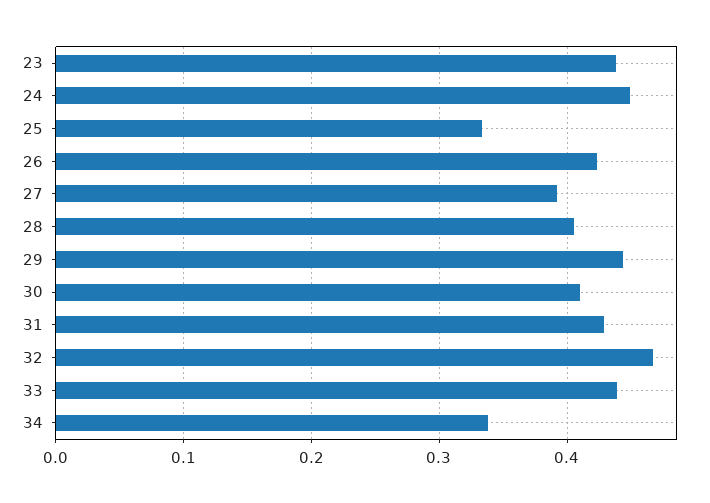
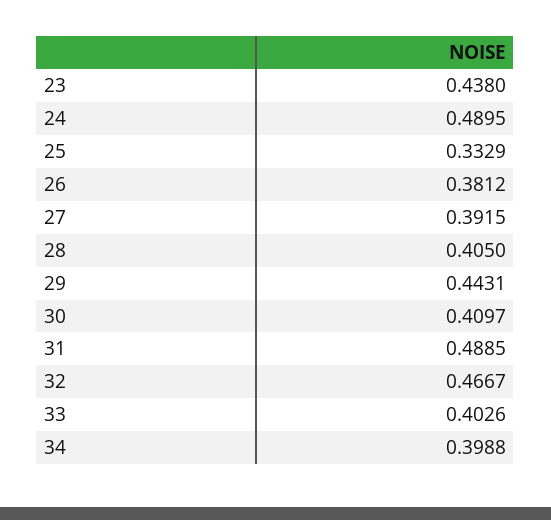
24: 0.45 -> 0.4895
26: 0.42 -> 0.3812
31: 0.43 -> 0.4885
33: 0.44 -> 0.4026
34: 0.34 -> 0.3988

